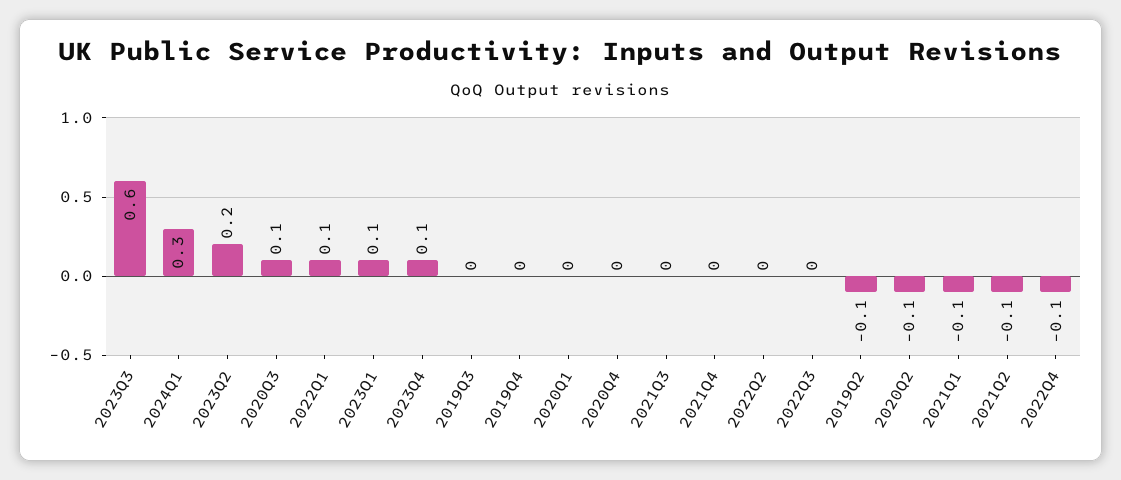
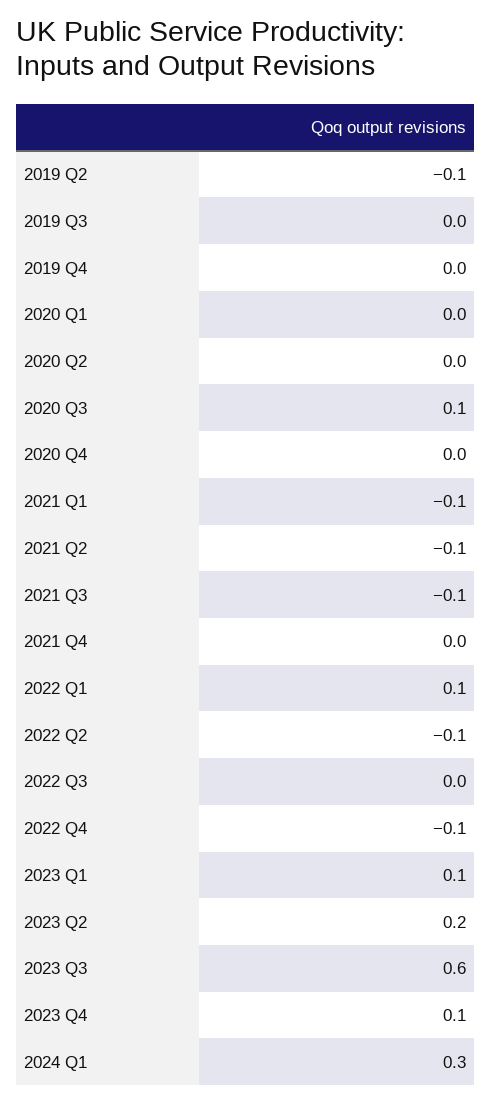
2021Q3: 0 -> -0.1
2022Q2: 0 -> -0.1
2020Q2: -0.1 -> 0

